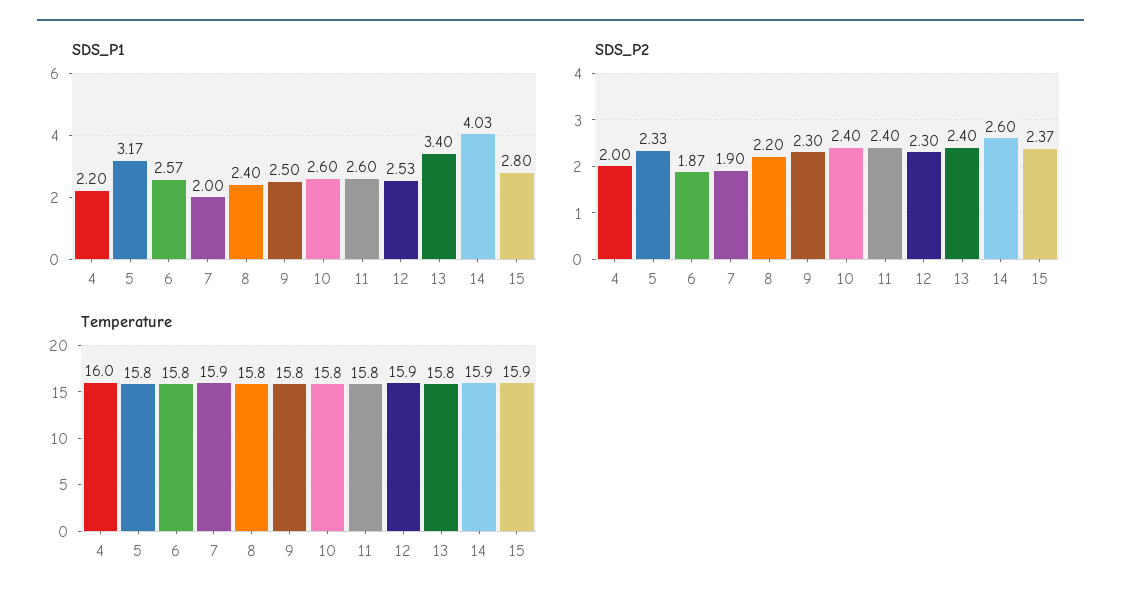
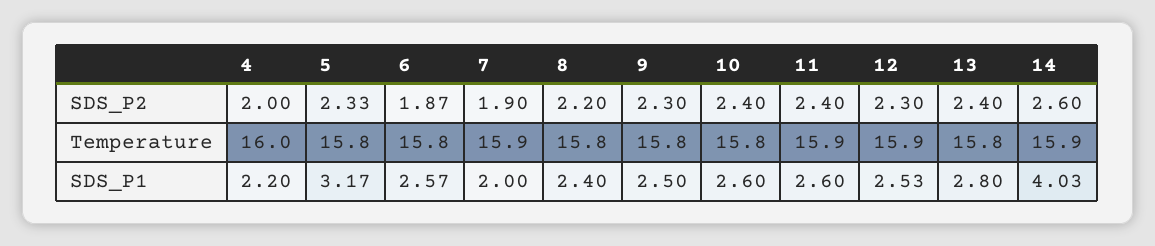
SDS_P1, 13: 3.4 -> 2.8
SDS_P1, 15: 2.8 -> none
SDS_P2, 15: 2.37 -> none
Temperature, 11: 15.8 -> 15.9
Temperature, 15: 15.9 -> none

